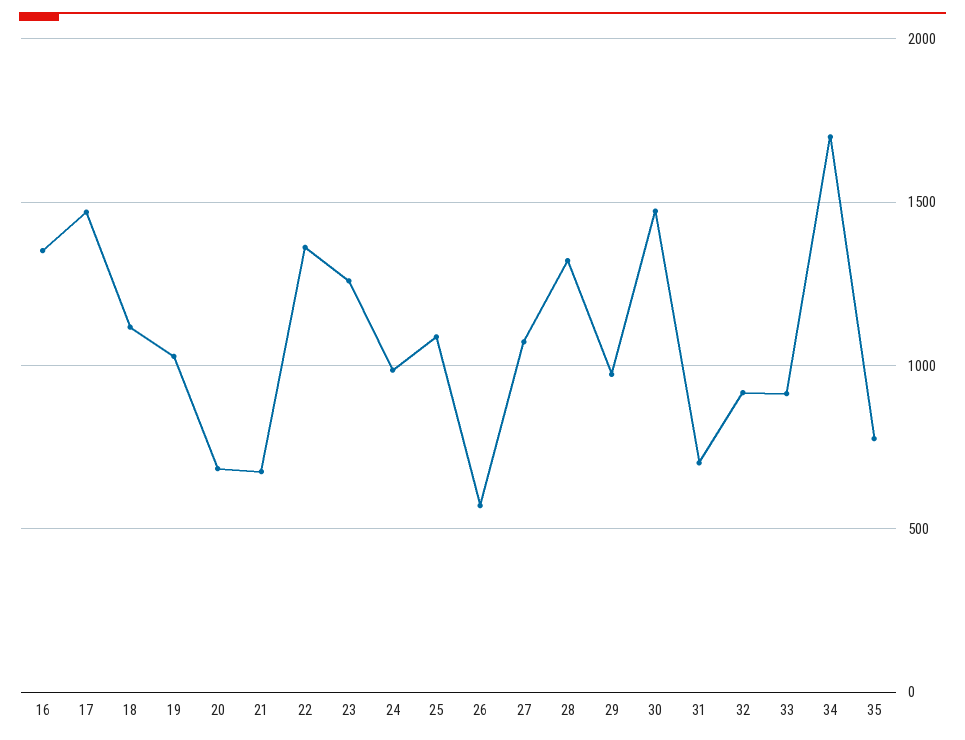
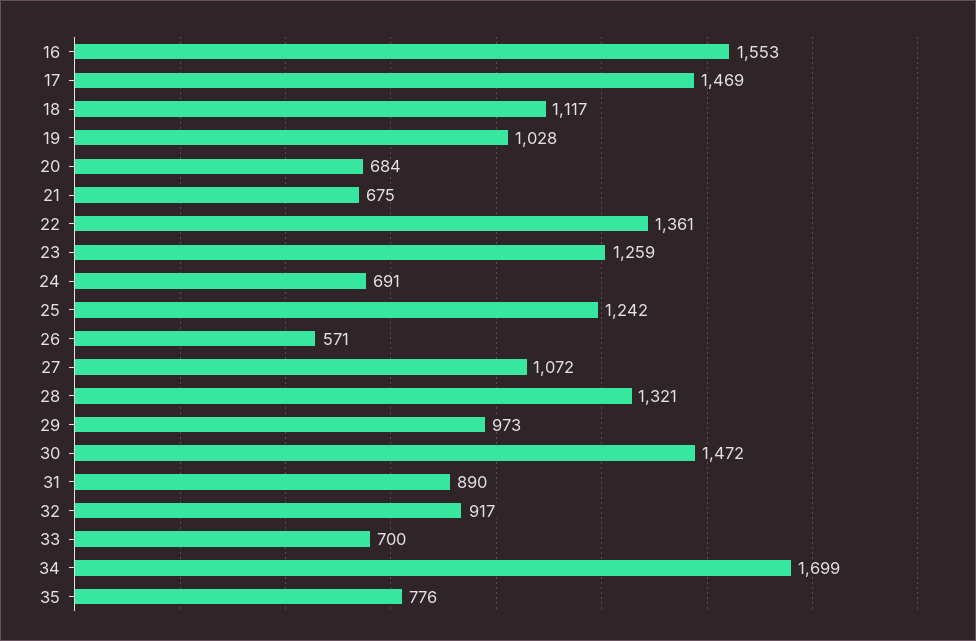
16: 1350 -> 1553
24: 1000 -> 691
25: 1100 -> 1242
31: 700 -> 890
33: 900 -> 700

